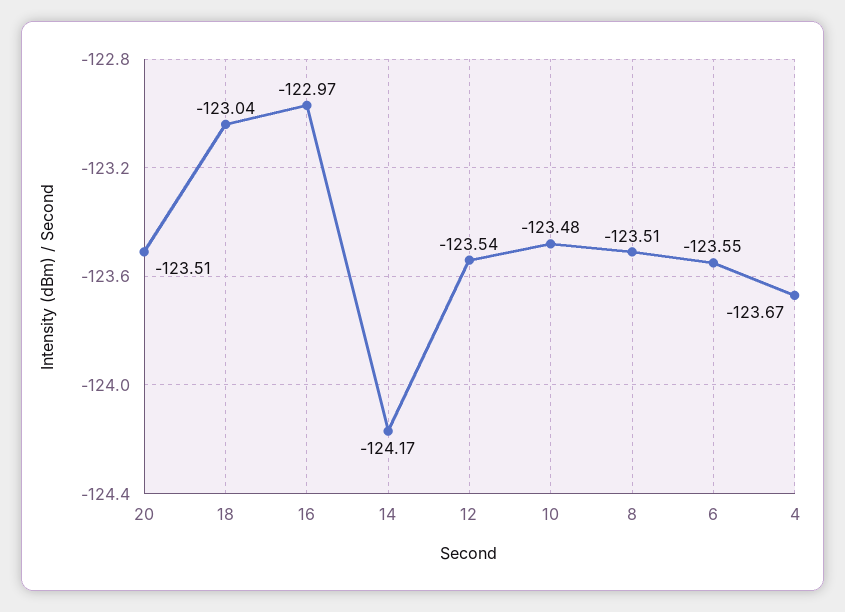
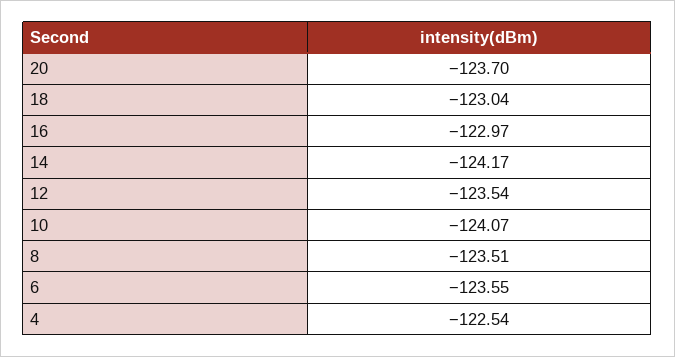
20: -123.51 -> -123.7
10: -123.48 -> -124.07
4: -123.67 -> -122.54

